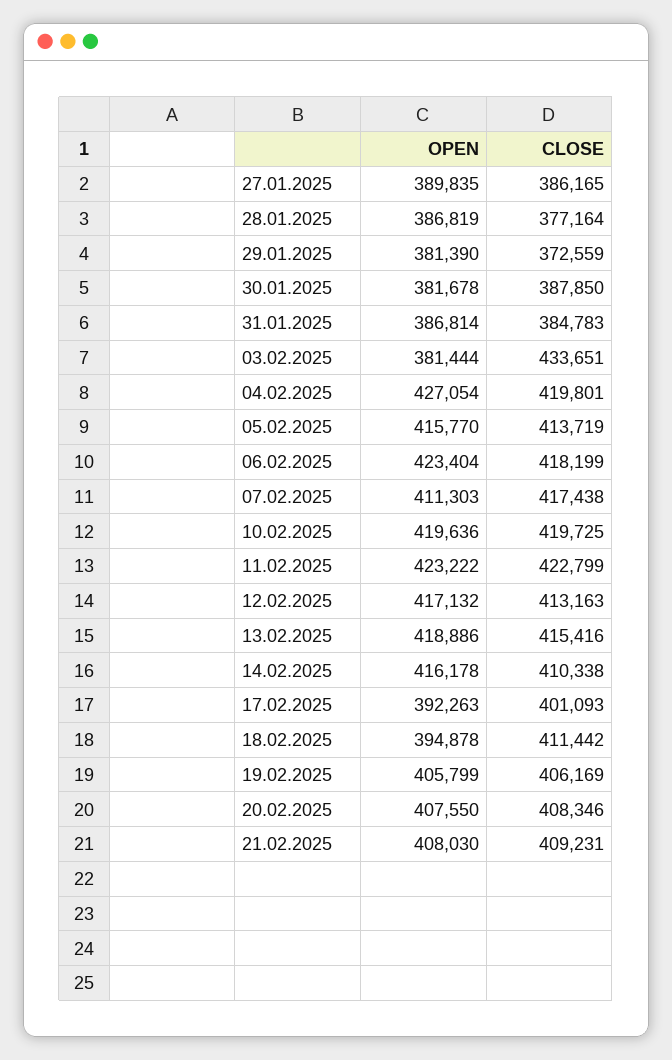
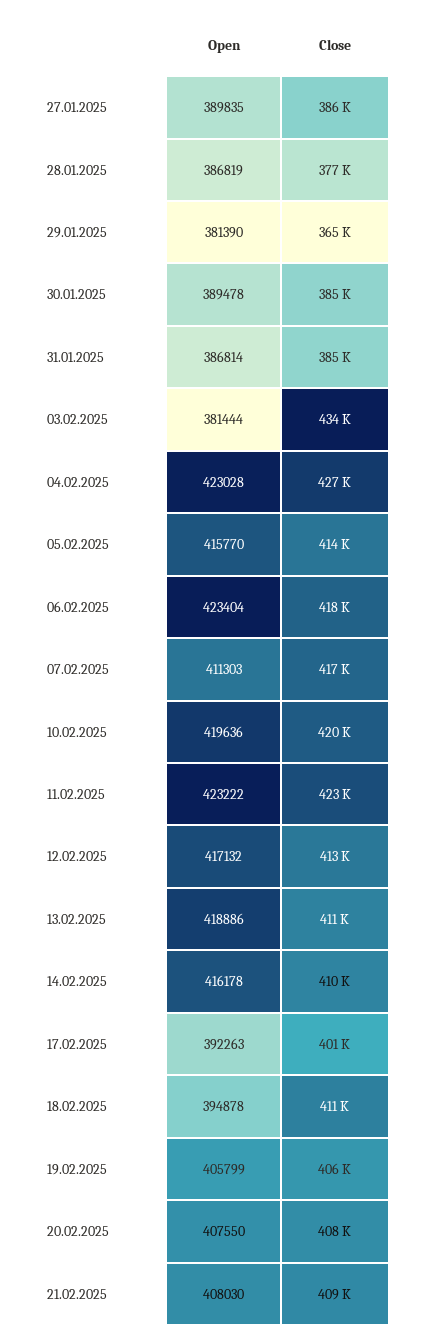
CLOSE, 29.01.2025: 372559 -> 365000
OPEN, 30.01.2025: 381678 -> 389478
CLOSE, 30.01.2025: 387850 -> 385000
OPEN, 04.02.2025: 427054 -> 423028
CLOSE, 04.02.2025: 419801 -> 427000
CLOSE, 13.02.2025: 415416 -> 411000

